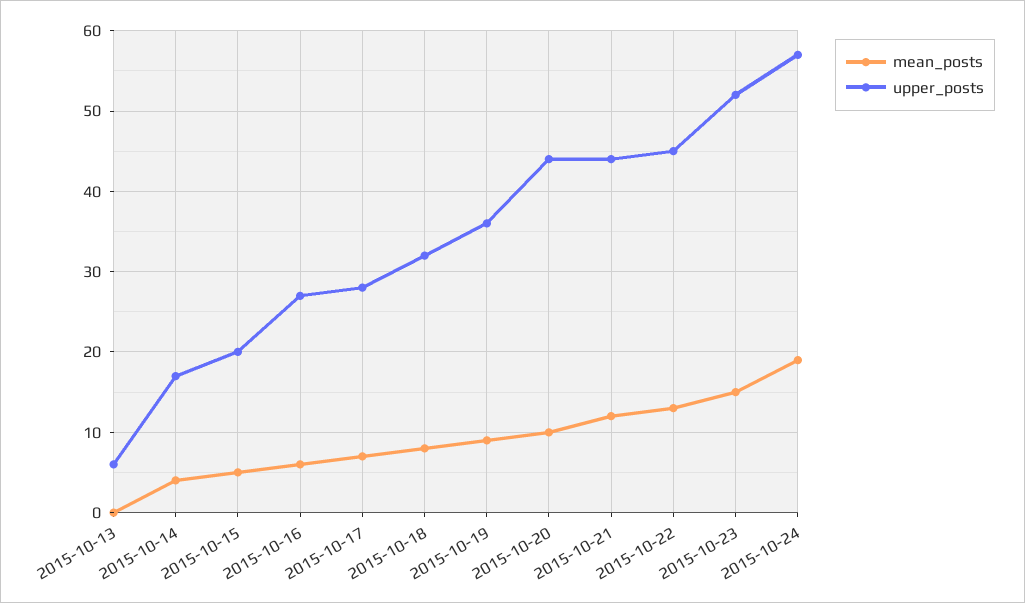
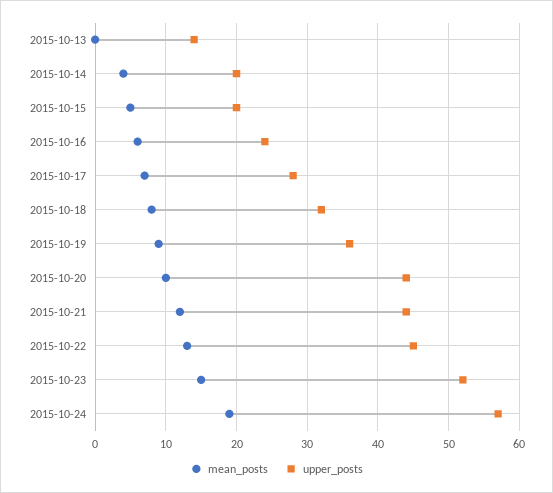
upper_posts, 2015-10-13: 6 -> 14
upper_posts, 2015-10-14: 17 -> 20
upper_posts, 2015-10-16: 27 -> 24

